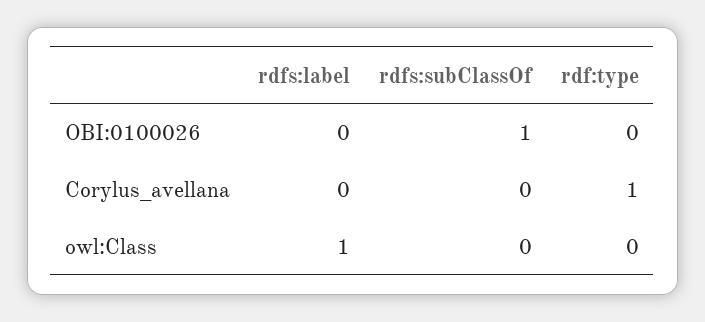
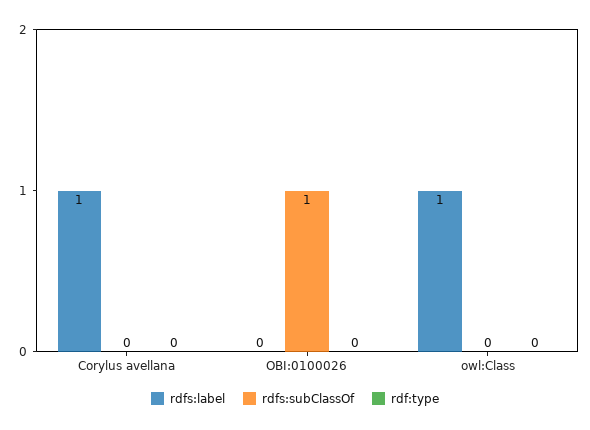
rdfs:label, Corylus_avellana: 0 -> 1
rdf:type, Corylus_avellana: 1 -> 0

